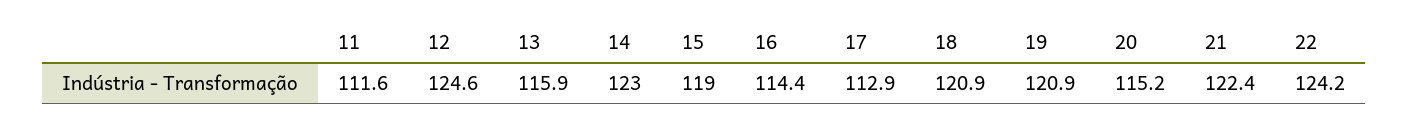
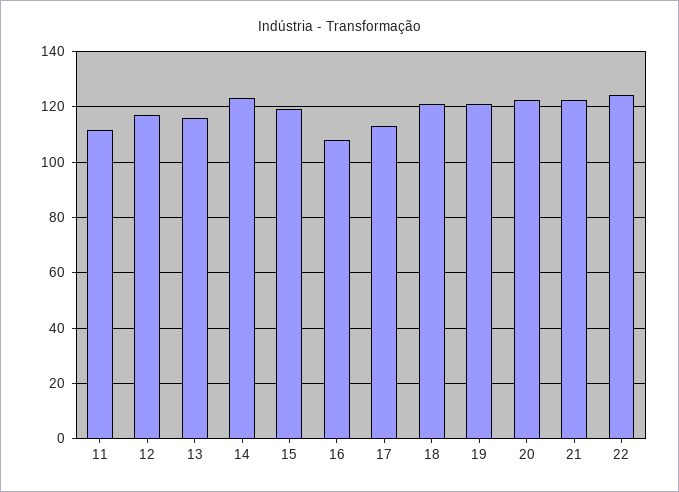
12: 124.6 -> 117.5
16: 114.4 -> 107.5
20: 115.2 -> 122.5

